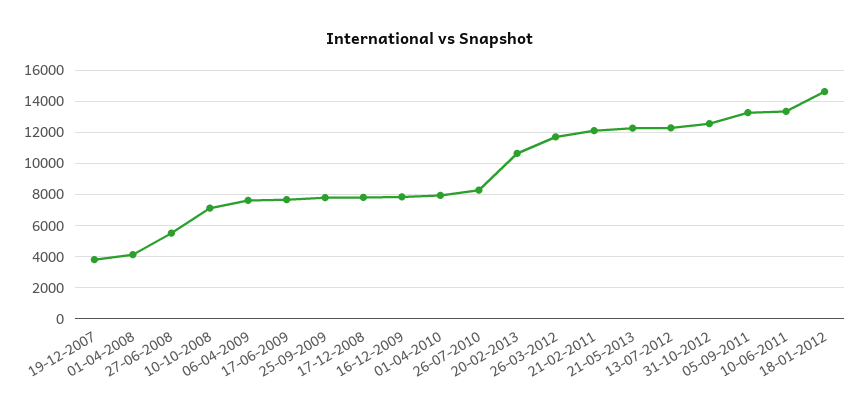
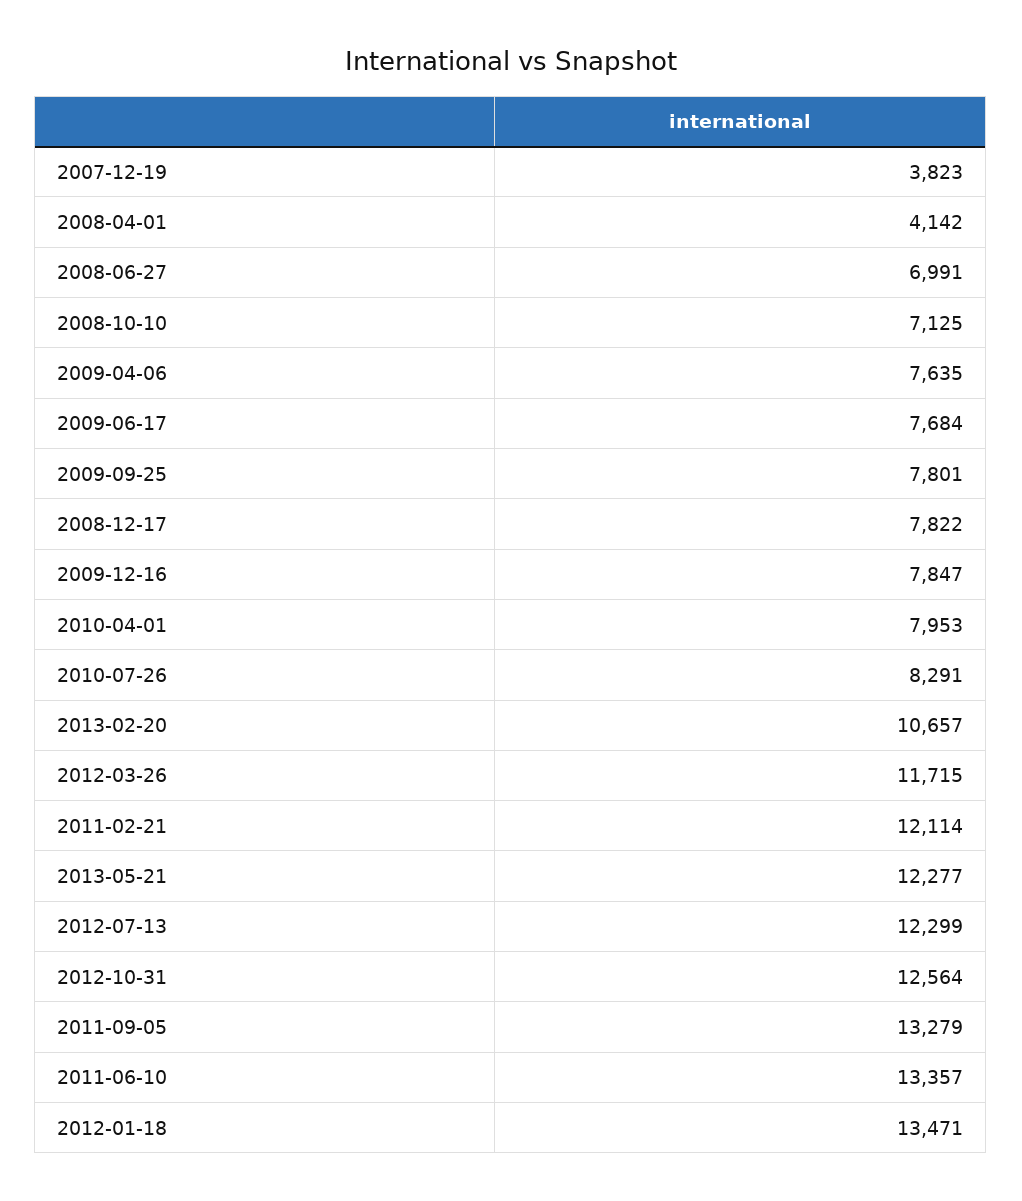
27-06-2008: 5500 -> 6991
18-01-2012: 14500 -> 13471

